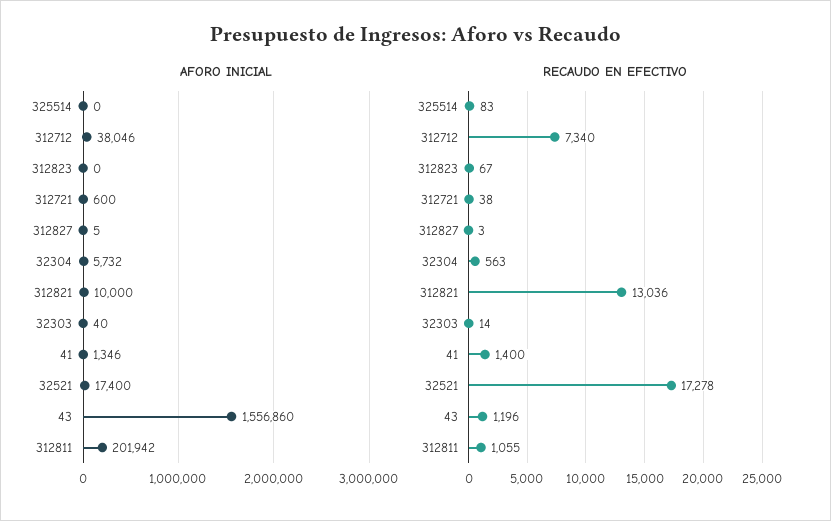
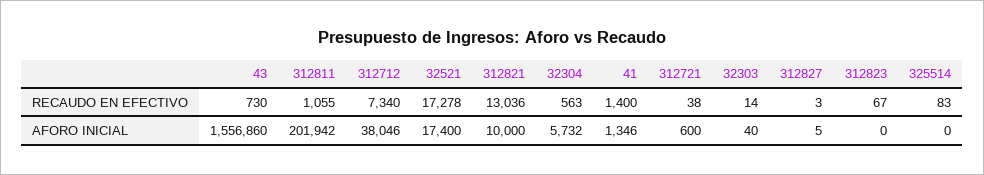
RECAUDO EN EFECTIVO, 43: 1196 -> 730

